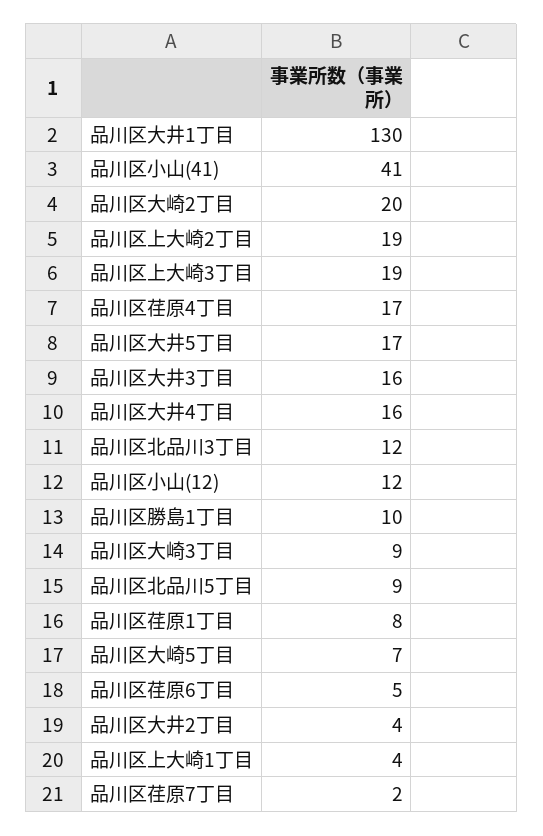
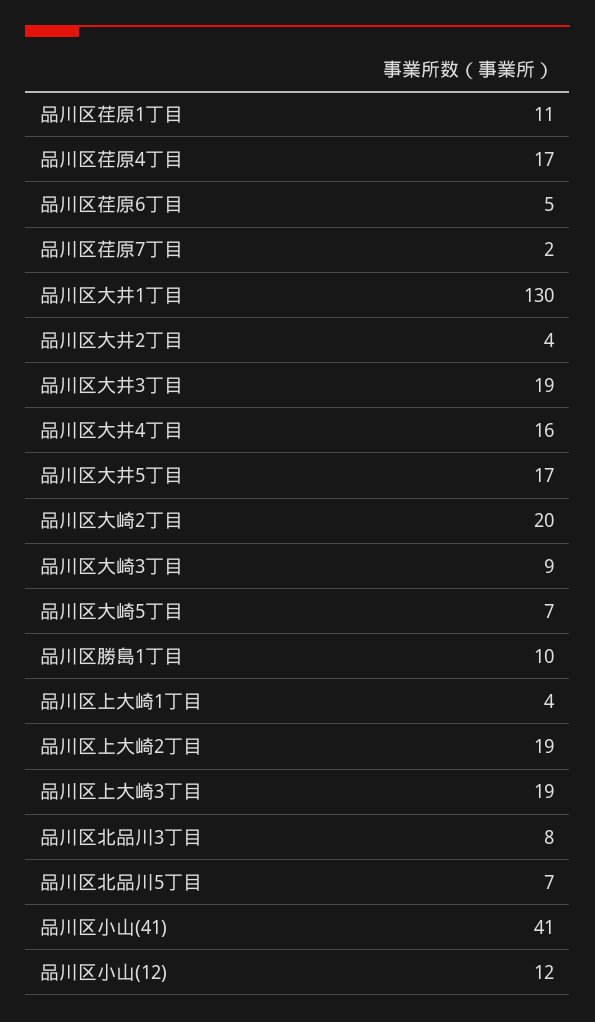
品川区大井3丁目: 16 -> 19
品川区北品川3丁目: 12 -> 8
品川区北品川5丁目: 9 -> 7
品川区荏原1丁目: 8 -> 11

